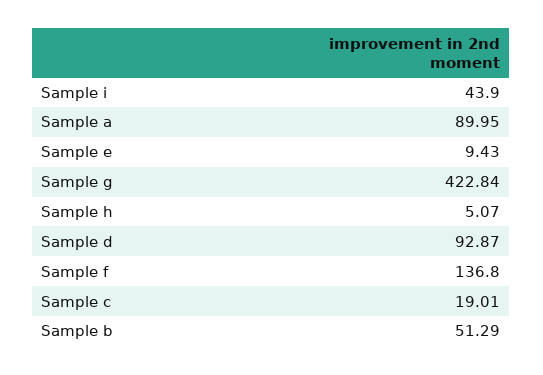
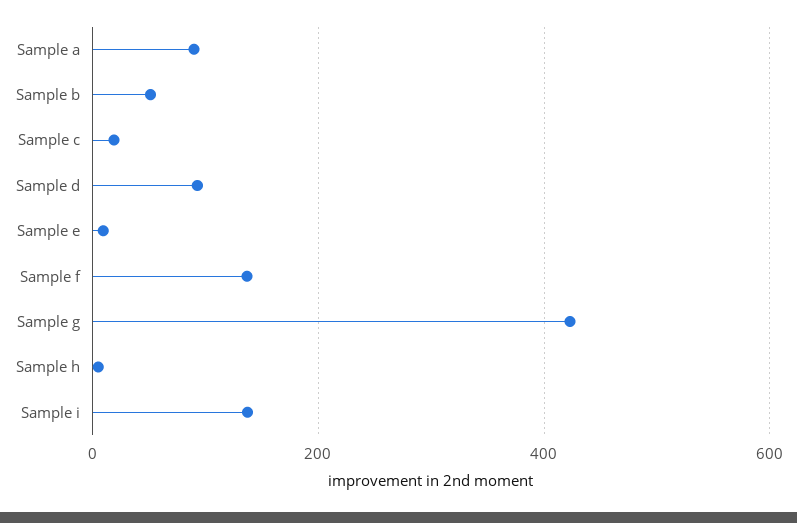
Sample i: 43.9 -> 140

